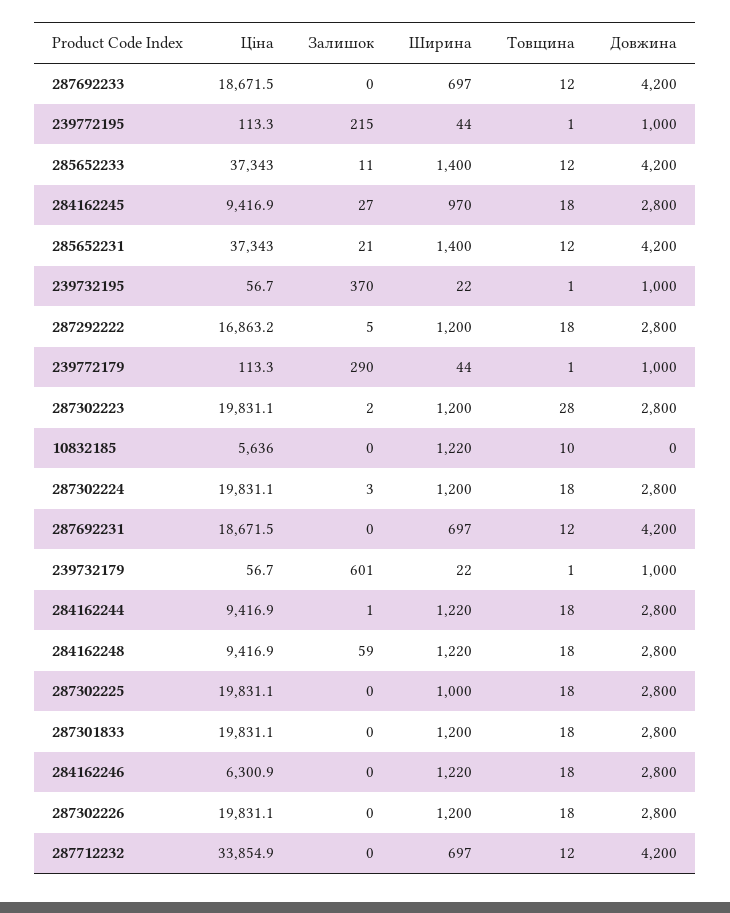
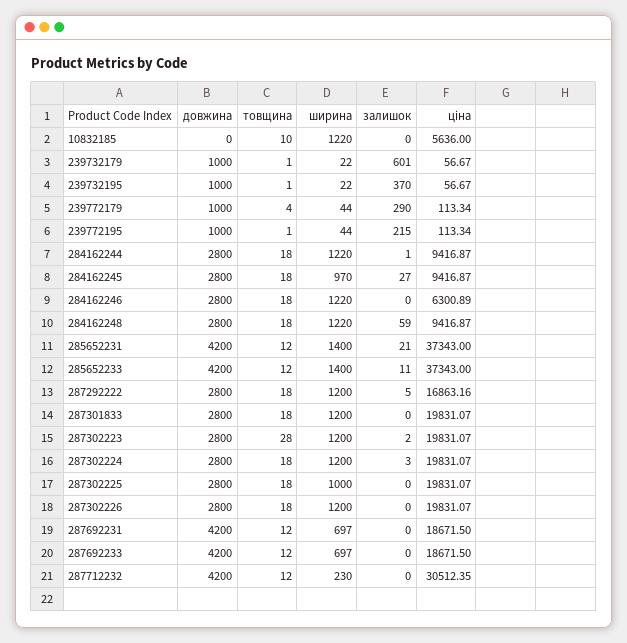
Товщина, 239772179: 1 -> 4
Ціна, 287712232: 33854.9 -> 30512.35
Ширина, 287712232: 697 -> 230

